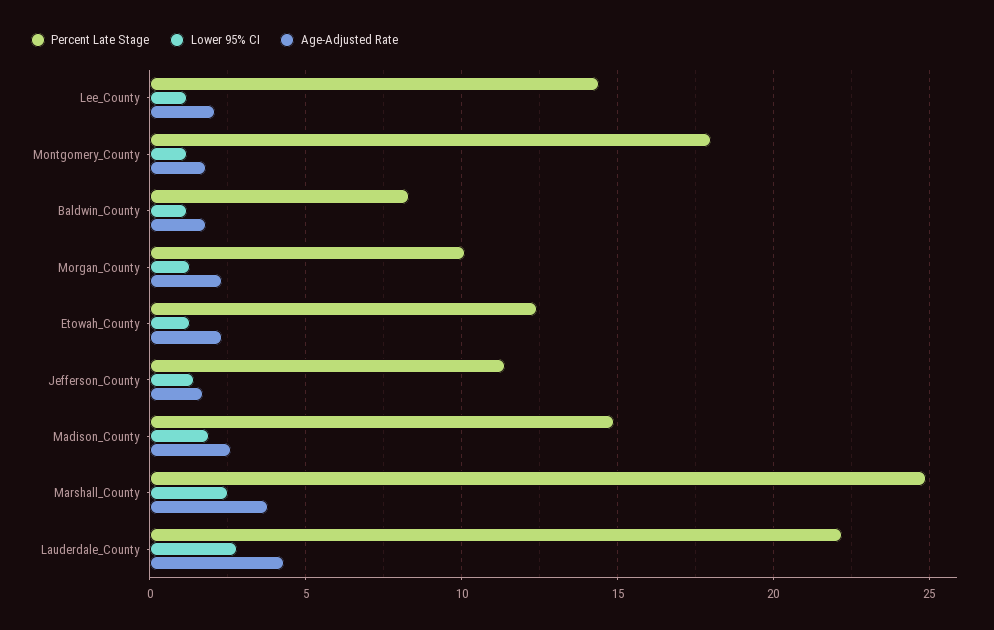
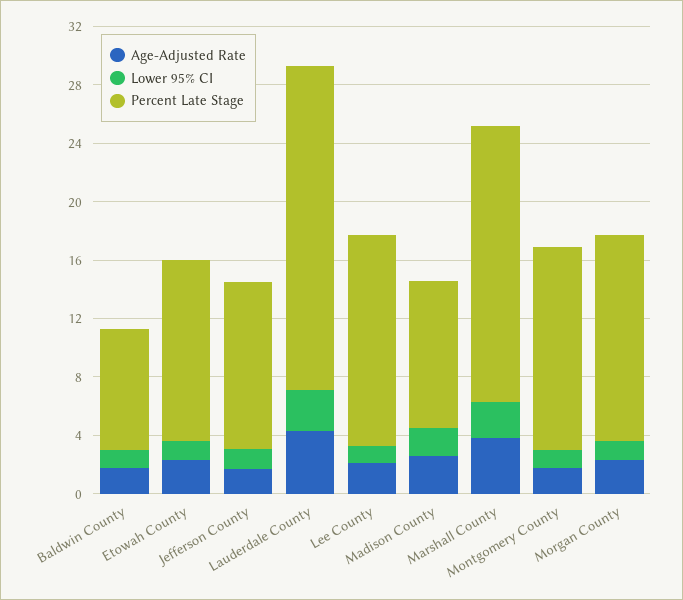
Percent Late Stage, Montgomery_County: 18 -> 14
Percent Late Stage, Morgan_County: 10 -> 14
Percent Late Stage, Madison_County: 15 -> 10
Percent Late Stage, Marshall_County: 25 -> 19

